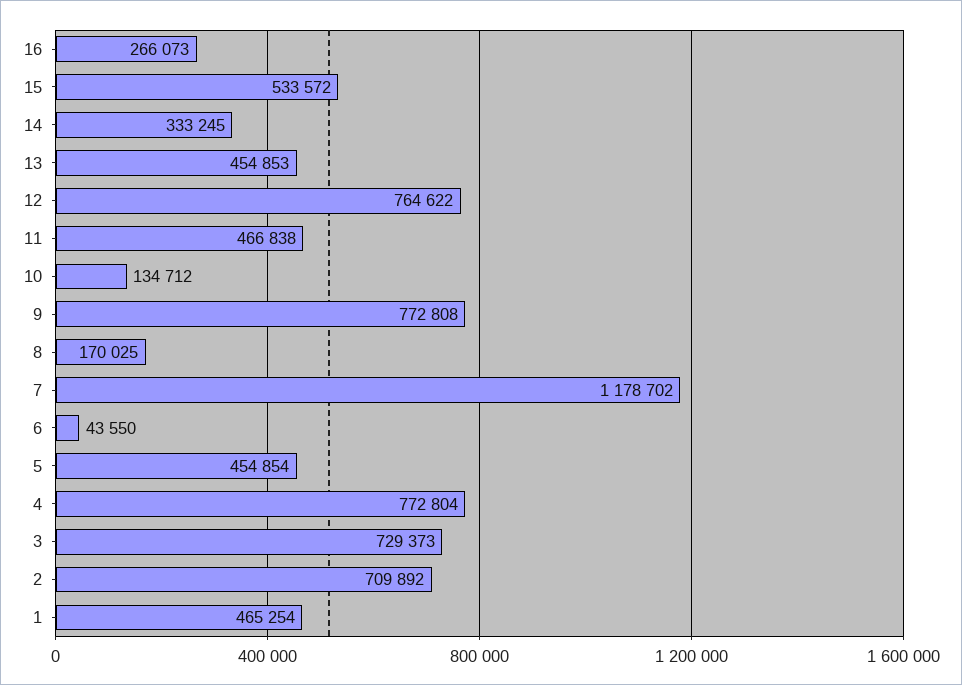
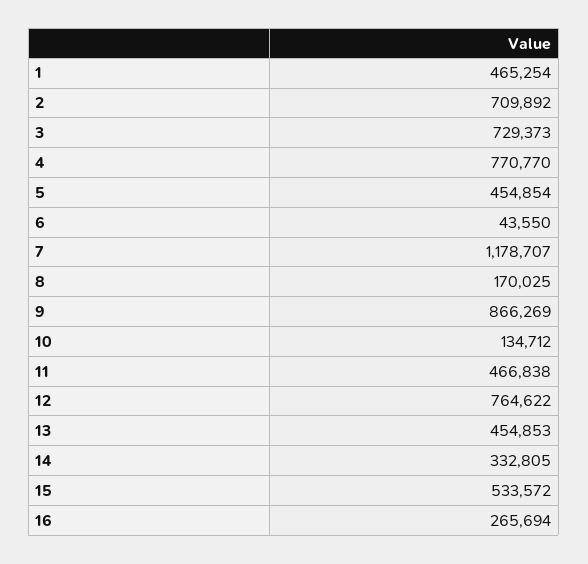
16: 266073 -> 265694
14: 333245 -> 332805
9: 772808 -> 866269
7: 1178702 -> 1178707
4: 772804 -> 770770

